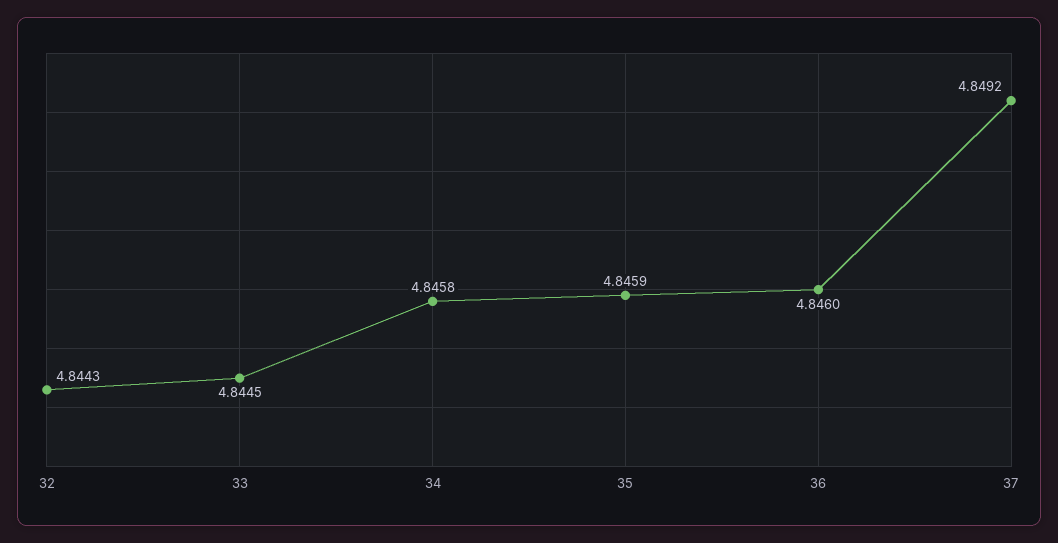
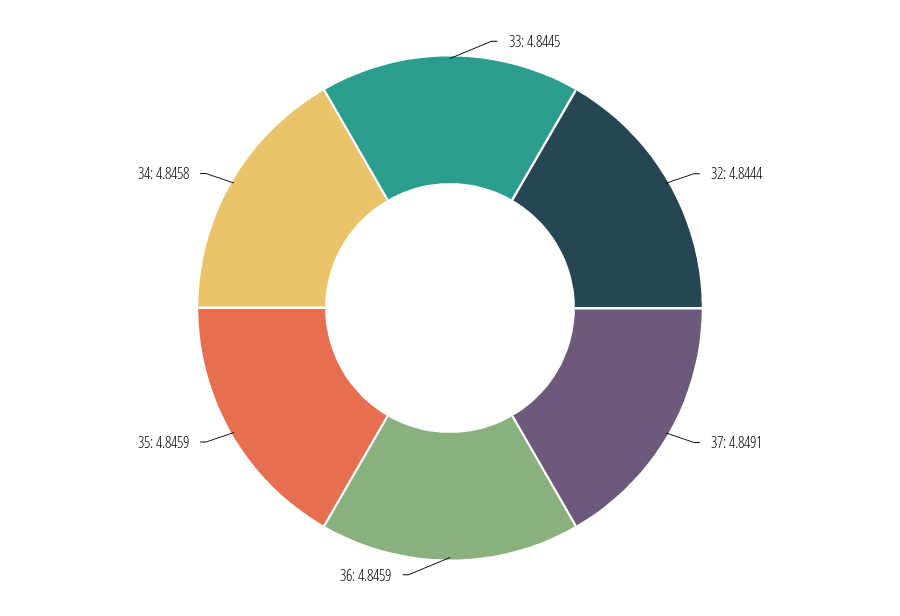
32: 4.8443 -> 4.8444
36: 4.846 -> 4.8459
37: 4.8492 -> 4.8491

